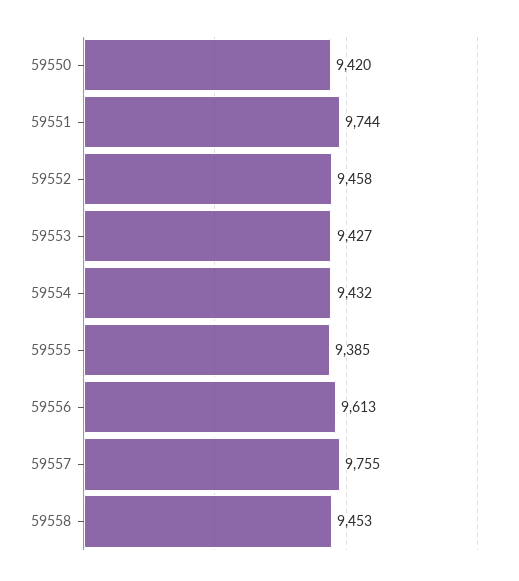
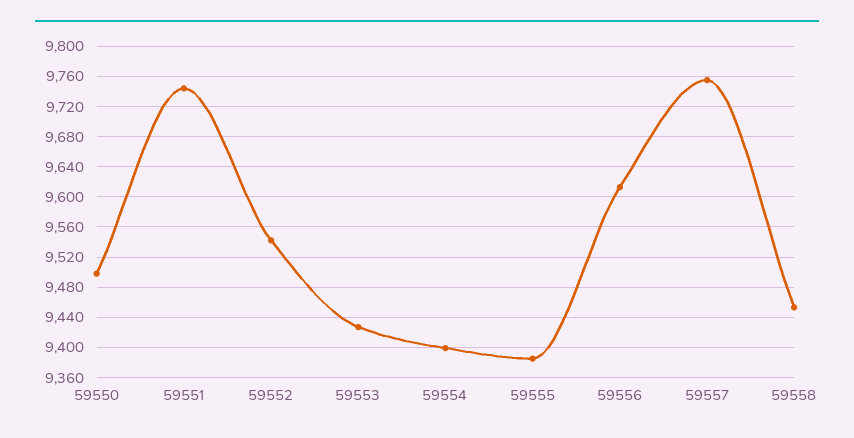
59550: 9420 -> 9500
59552: 9458 -> 9540
59554: 9432 -> 9400

